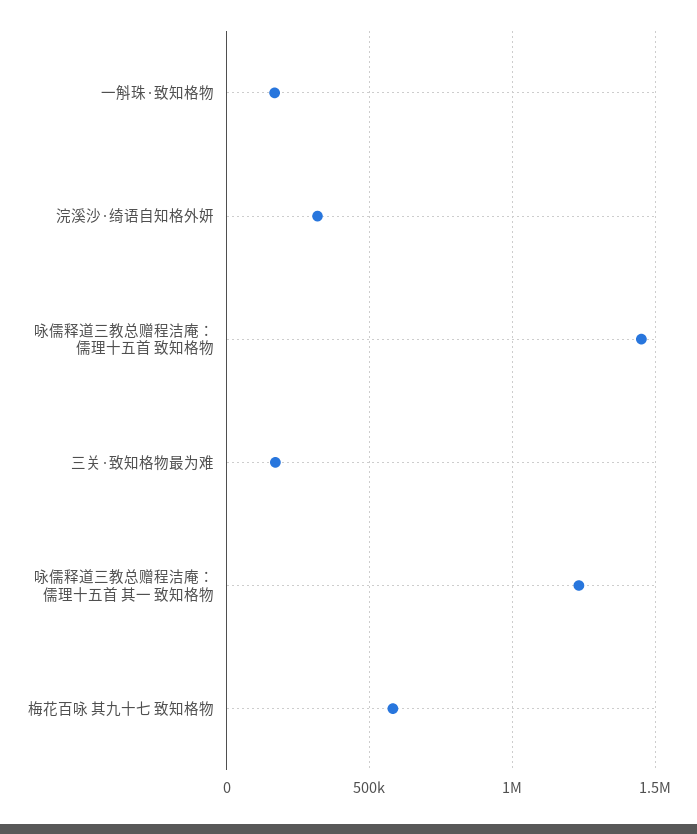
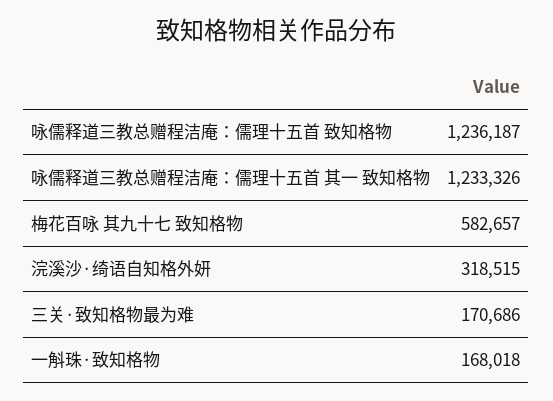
咏儒释道三教总赠程洁庵：儒理十五首 致知格物: 1450000 -> 1236187

